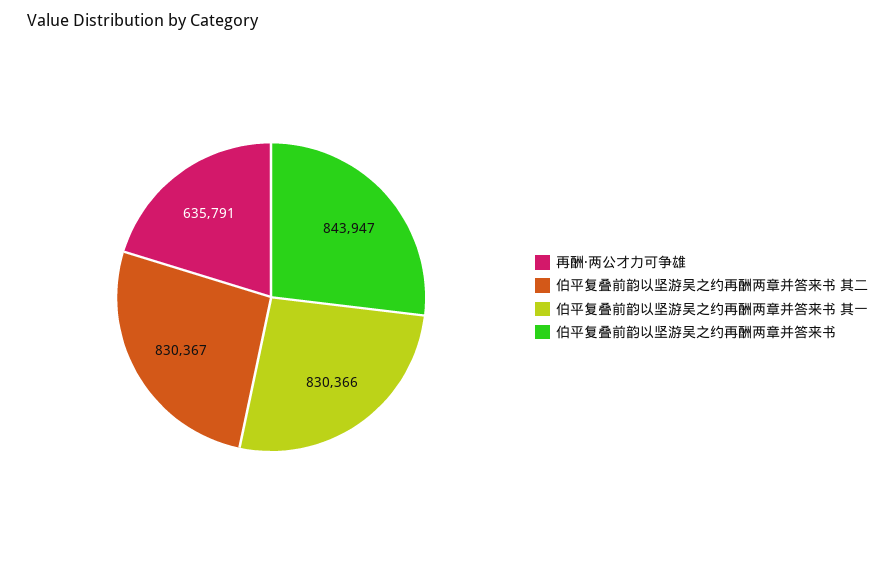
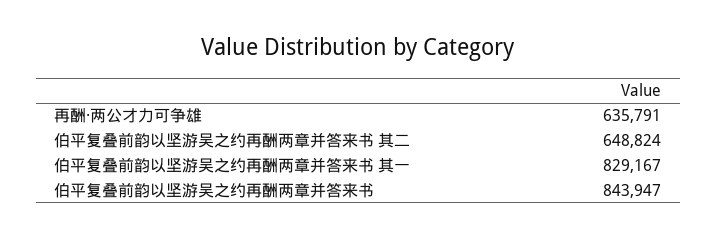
伯平复叠前韵以坚游吴之约再酬两章并答来书 其二: 830367 -> 648824
伯平复叠前韵以坚游吴之约再酬两章并答来书 其一: 830366 -> 829167

